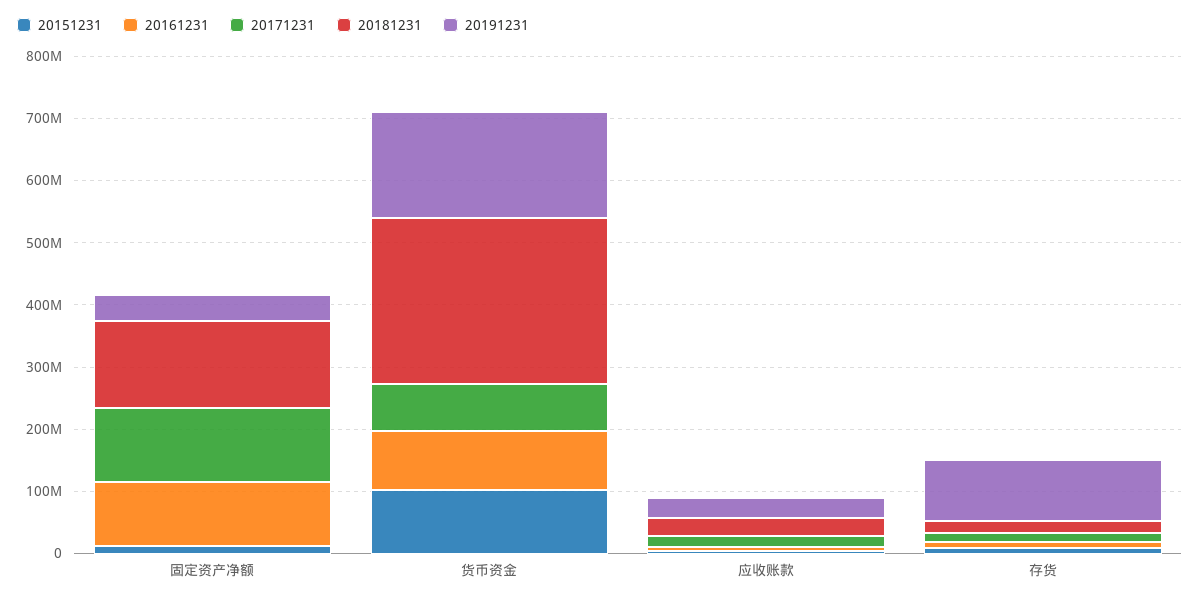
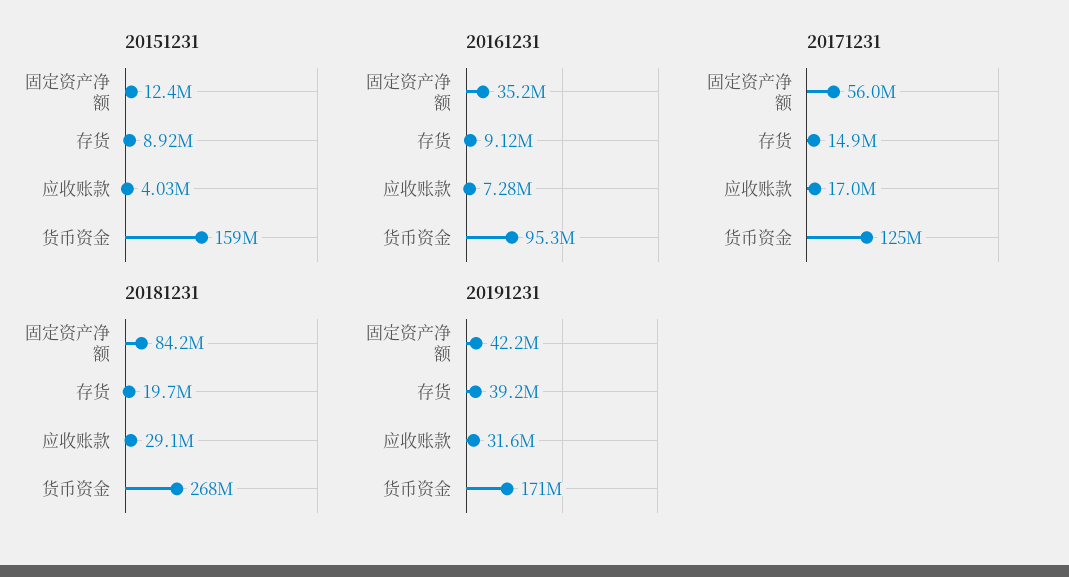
20161231, 固定资产净额: 100000000 -> 35200000
20171231, 固定资产净额: 120000000 -> 56000000
20181231, 固定资产净额: 140000000 -> 84200000
20151231, 货币资金: 100000000 -> 159000000
20171231, 货币资金: 80000000 -> 125000000
20191231, 存货: 100000000 -> 39200000

